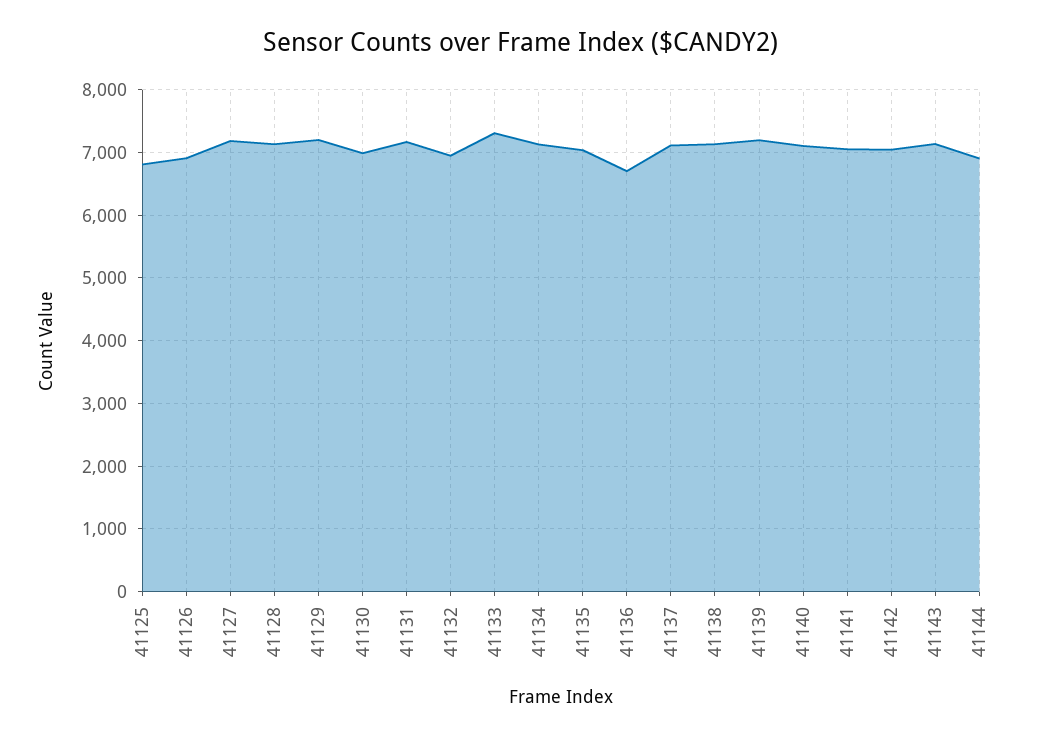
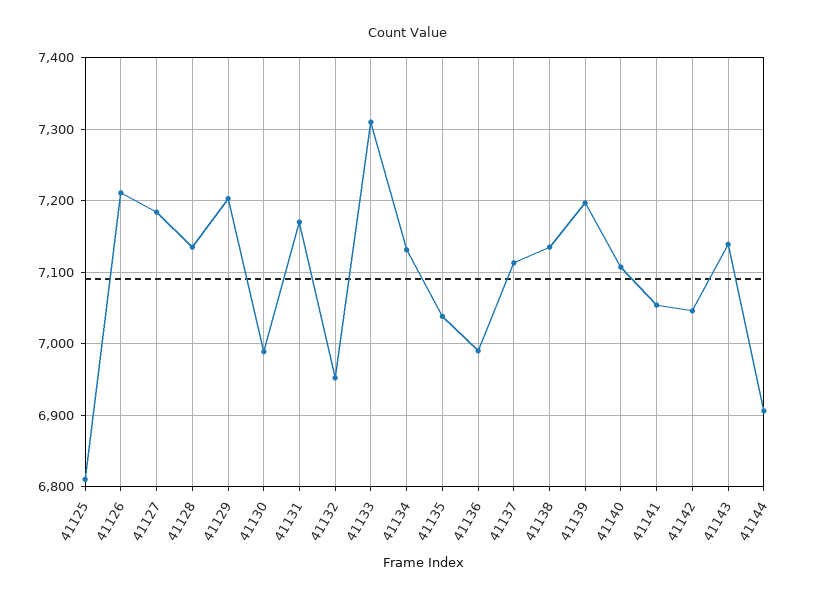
41126: 6900 -> 7210
41136: 6700 -> 6990

